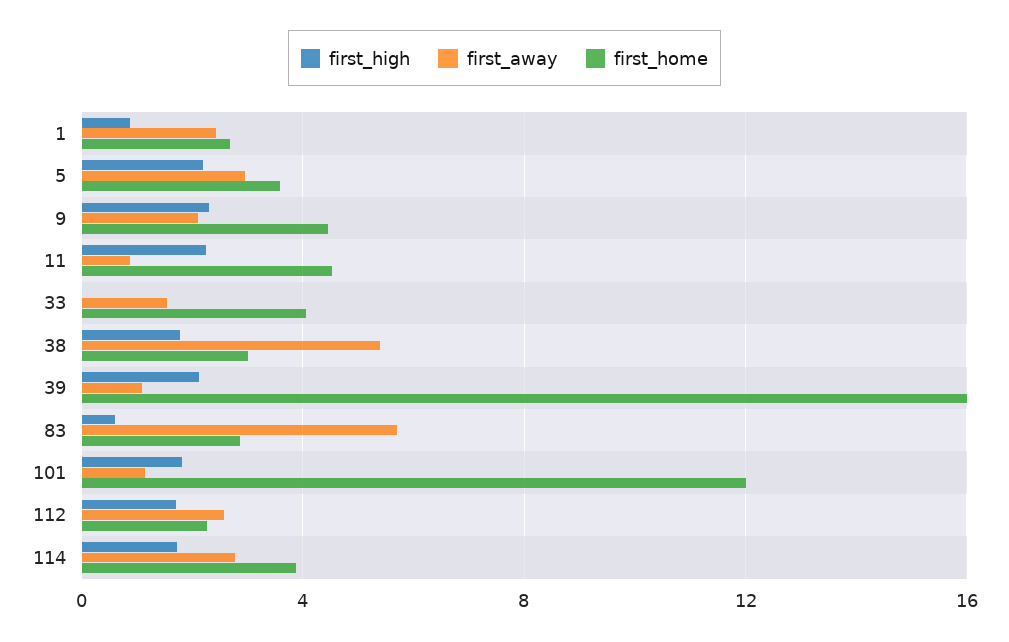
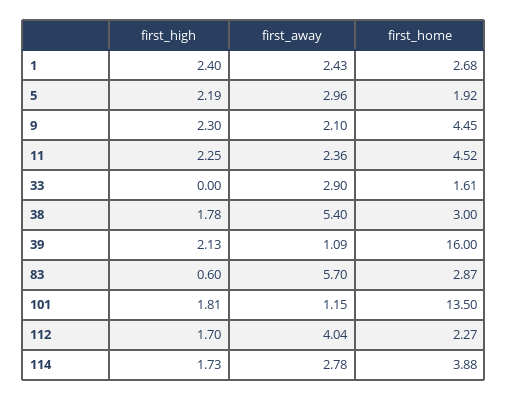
first_high, 1: 1 -> 2.4
first_home, 5: 3.5 -> 1.92
first_away, 11: 1 -> 2.36
first_away, 33: 1.5 -> 2.9
first_home, 33: 4 -> 1.61
first_home, 101: 12 -> 13.5
first_away, 112: 2.5 -> 4.04

